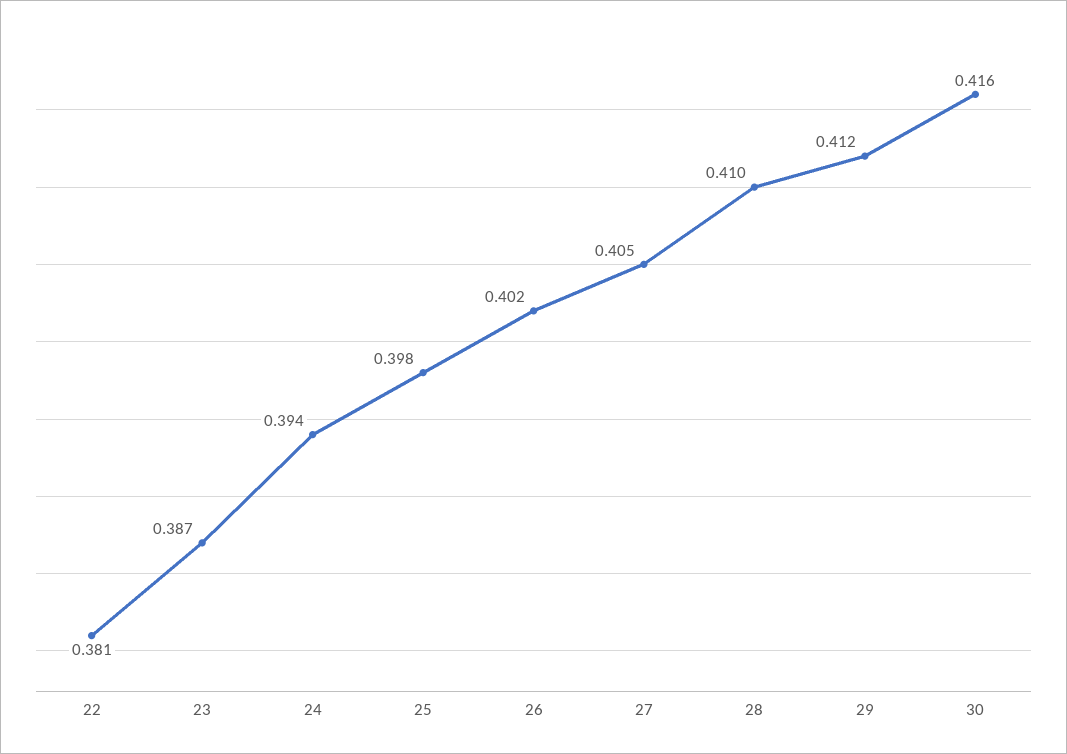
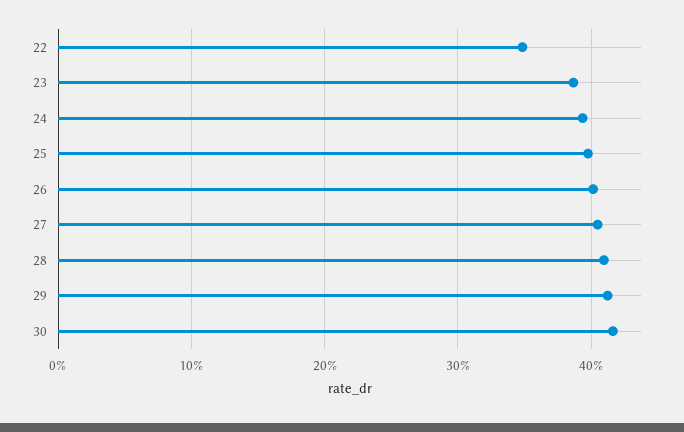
22: 0.381 -> 0.35

